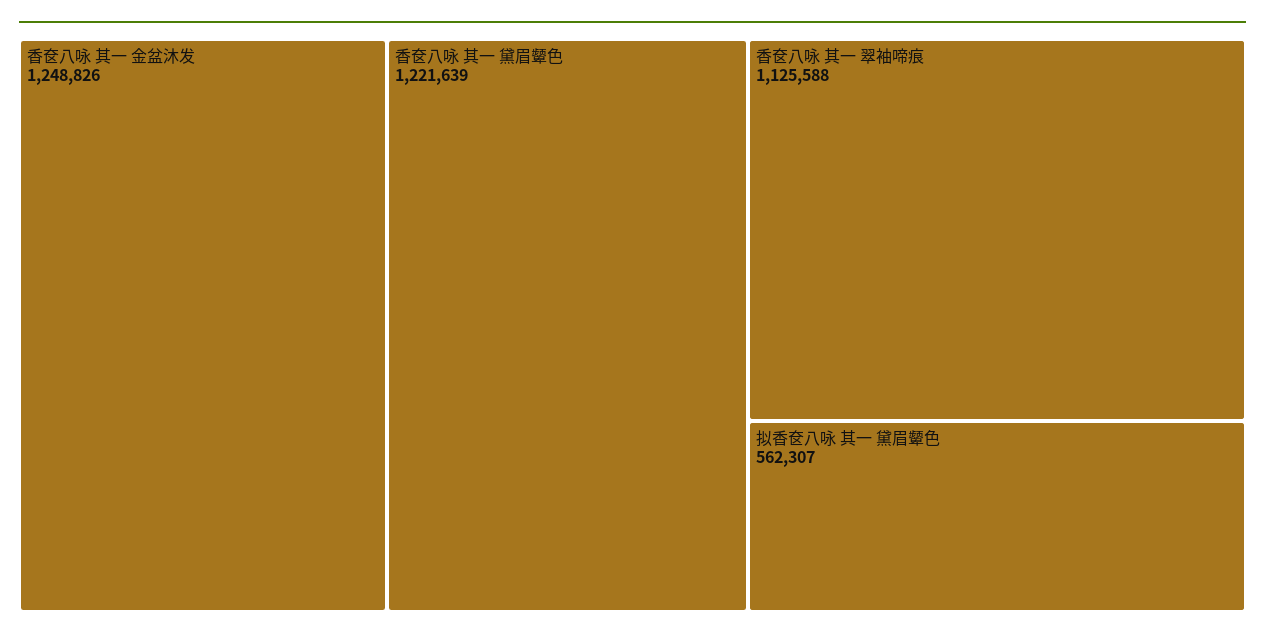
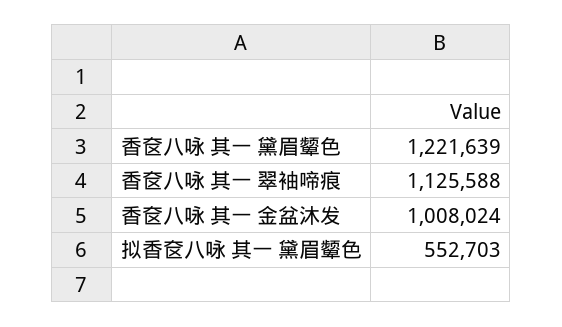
香奁八咏 其一 金盆沐发: 1248826 -> 1008024
拟香奁八咏 其一 黛眉颦色: 562307 -> 552703

